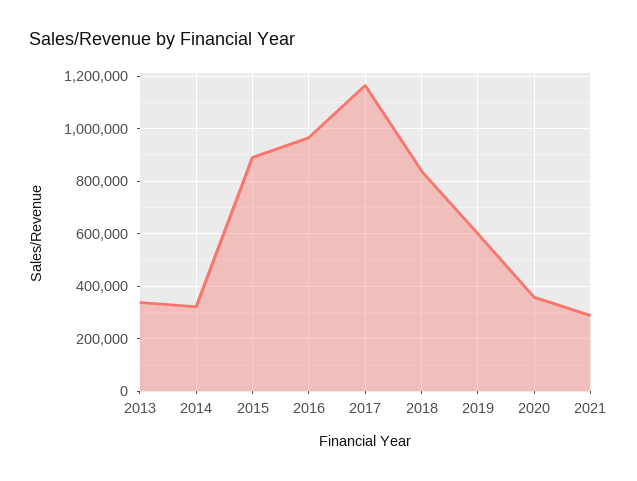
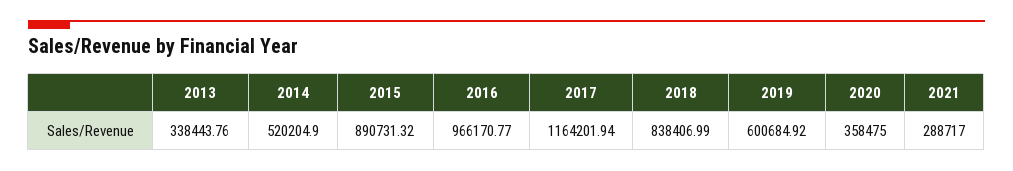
2014: 325000 -> 520204.9

